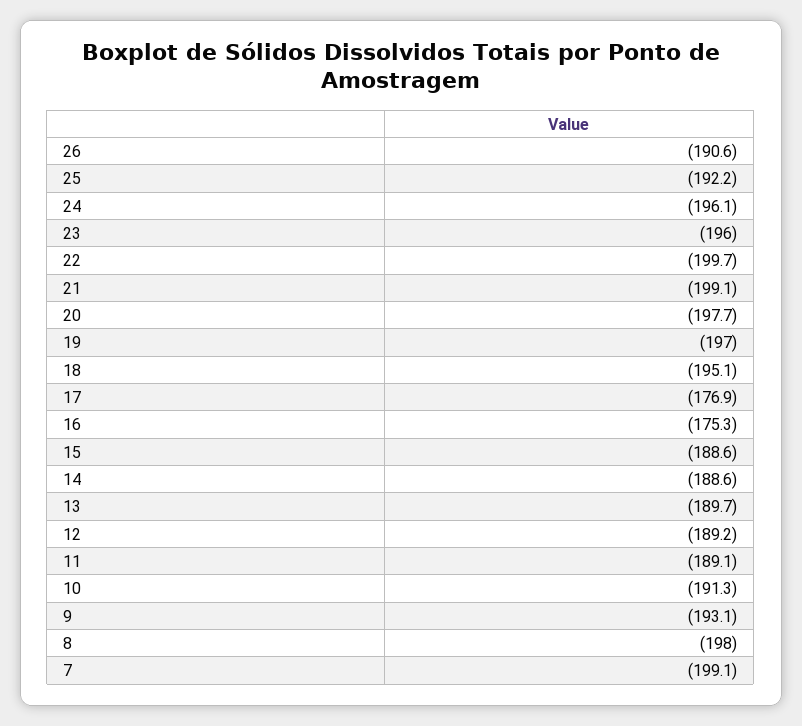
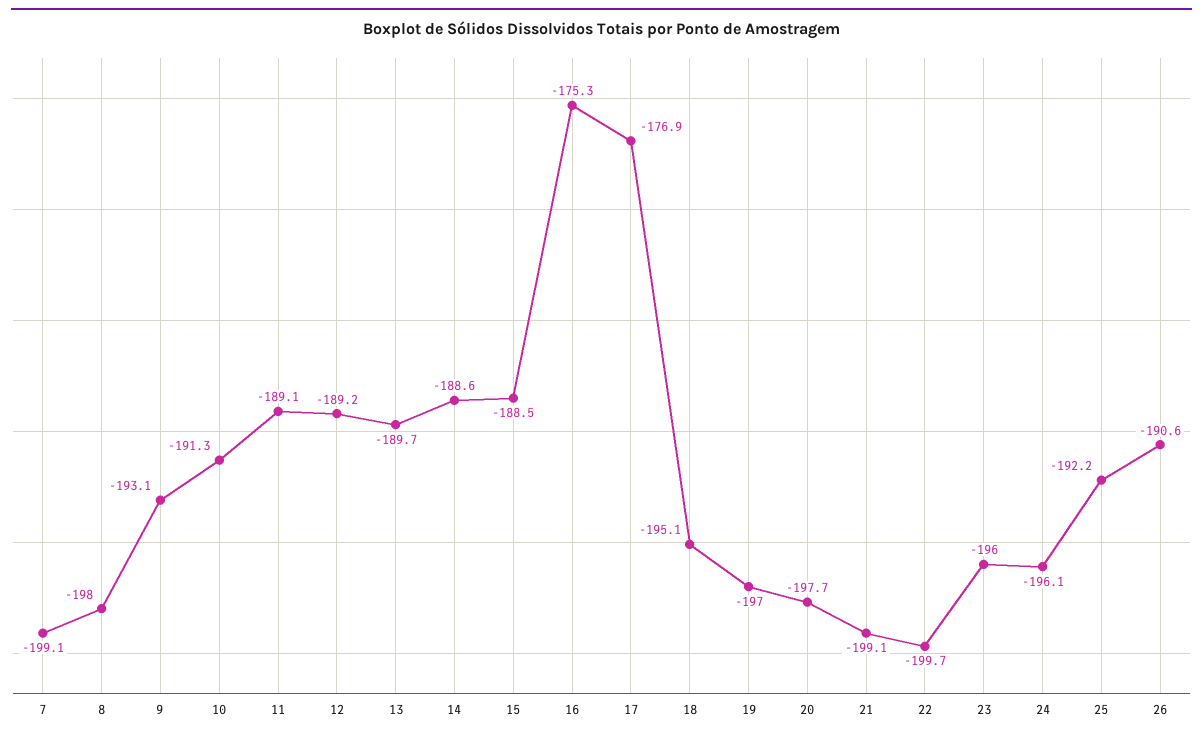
15: -188.6 -> -188.5

